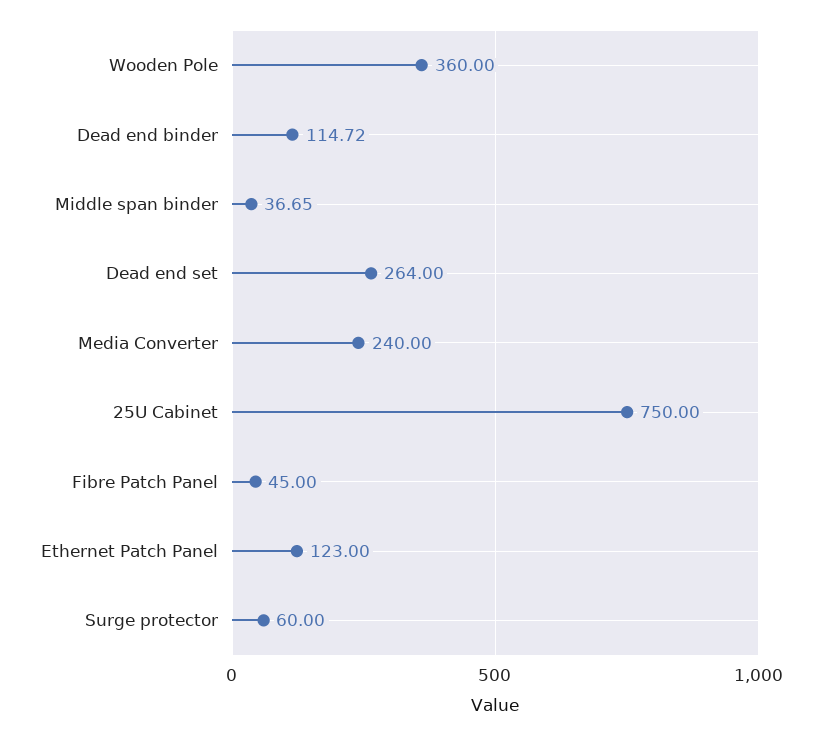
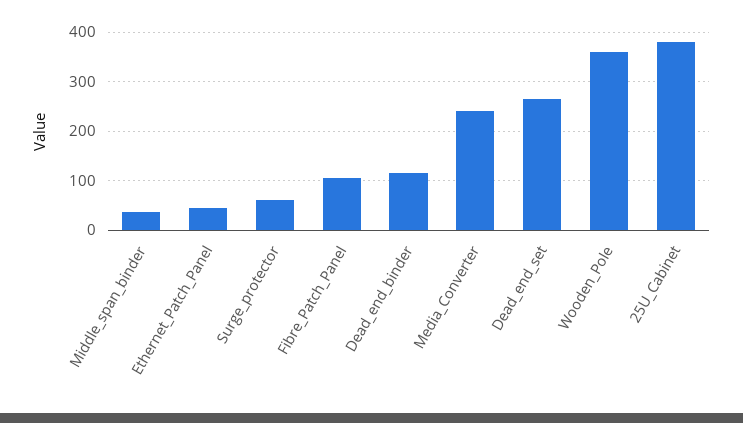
25U Cabinet: 750 -> 380
Fibre Patch Panel: 45 -> 100
Ethernet Patch Panel: 123 -> 40

